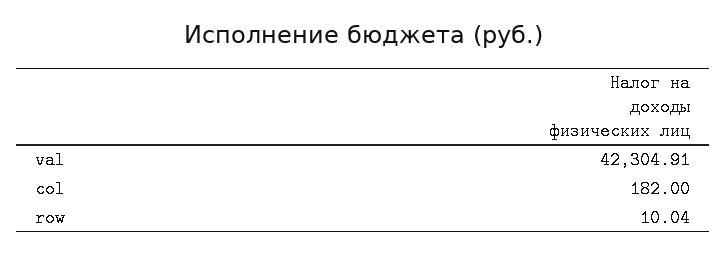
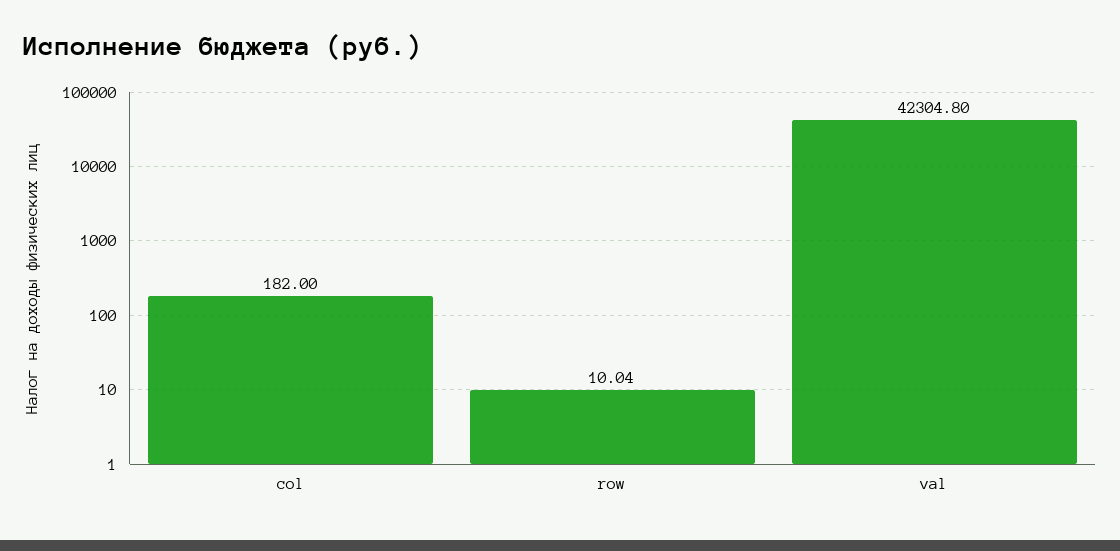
val: 42304.91 -> 42304.8

